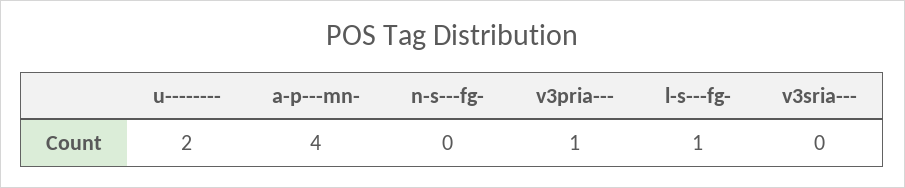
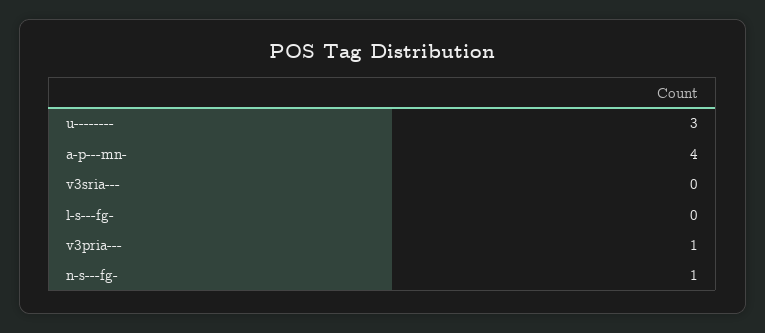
u--------: 2 -> 3
n-s---fg-: 0 -> 1
l-s---fg-: 1 -> 0

